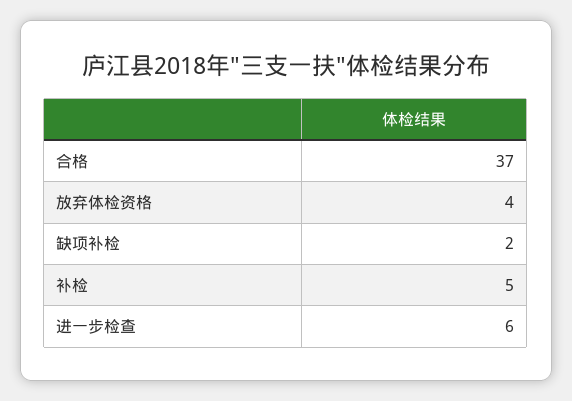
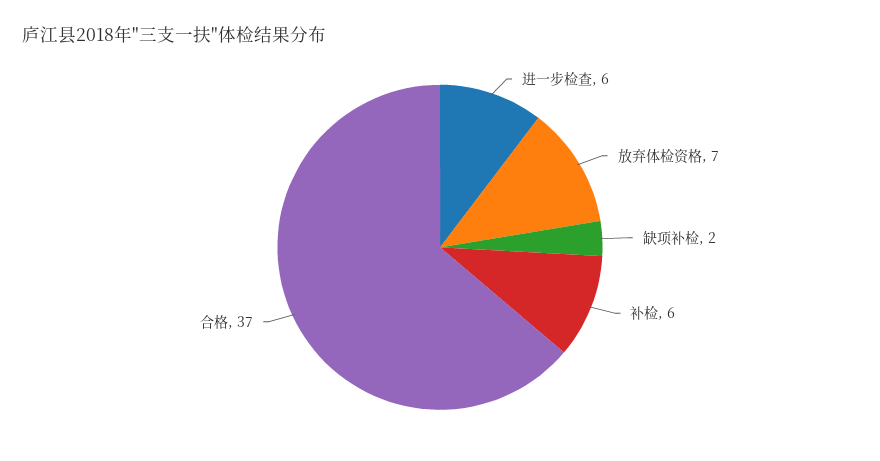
放弃体检资格: 4 -> 7
补检: 5 -> 6

